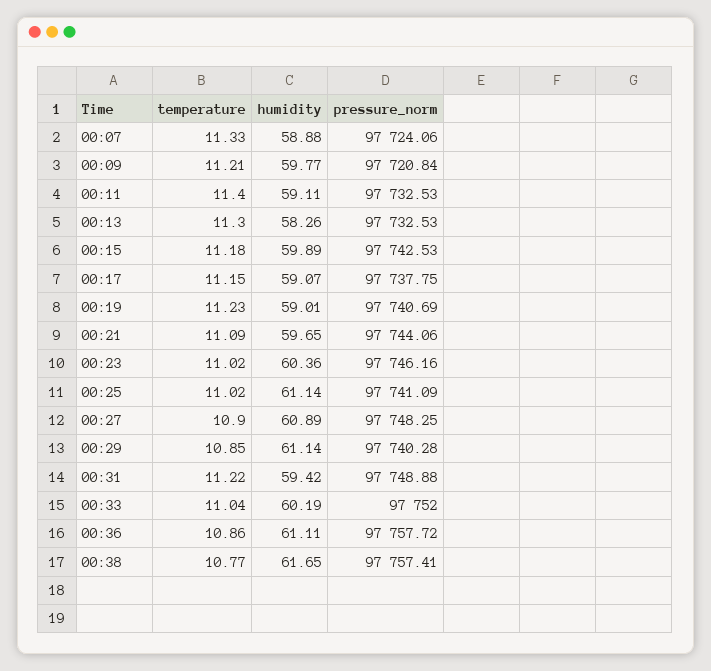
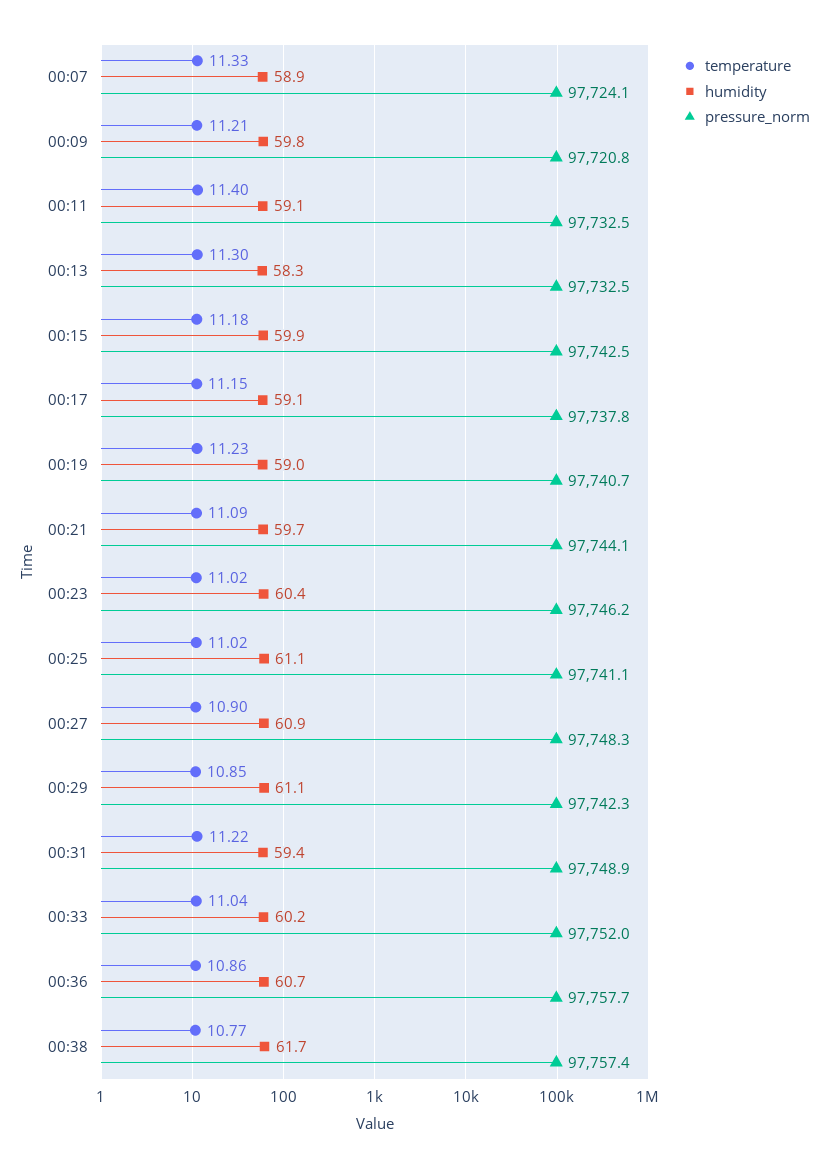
pressure_norm, 00:29: 97740.28 -> 97742.3
humidity, 00:36: 61.11 -> 60.7

